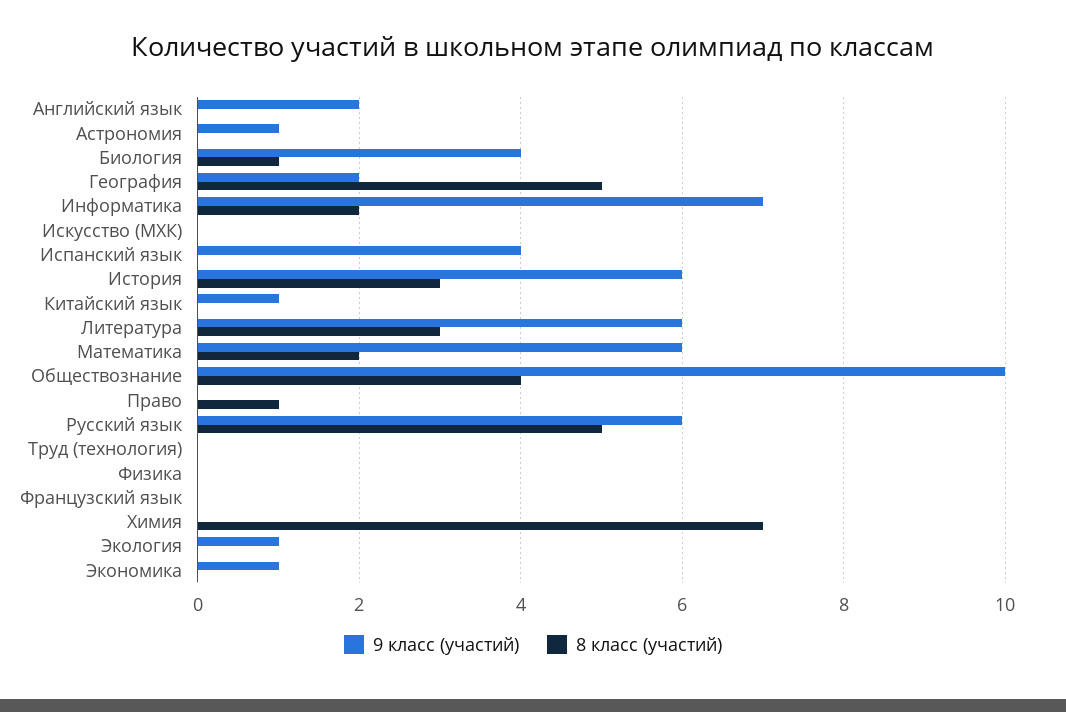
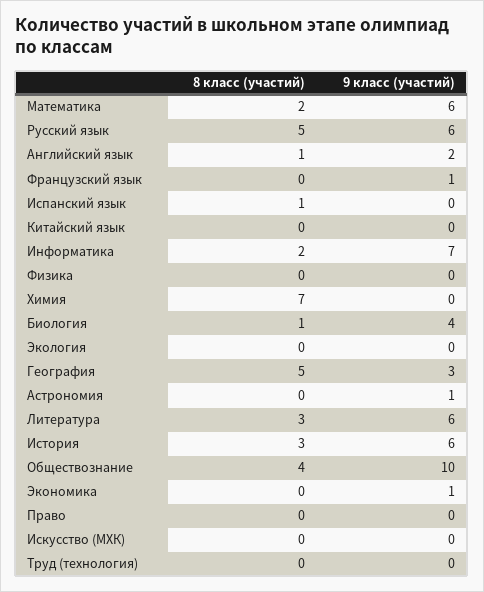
8 класс (участий), Английский язык: 0 -> 1
9 класс (участий), География: 2 -> 3
9 класс (участий), Испанский язык: 4 -> 0
8 класс (участий), Испанский язык: 0 -> 1
9 класс (участий), Китайский язык: 1 -> 0
8 класс (участий), Право: 1 -> 0
9 класс (участий), Французский язык: 0 -> 1
9 класс (участий), Экология: 1 -> 0

